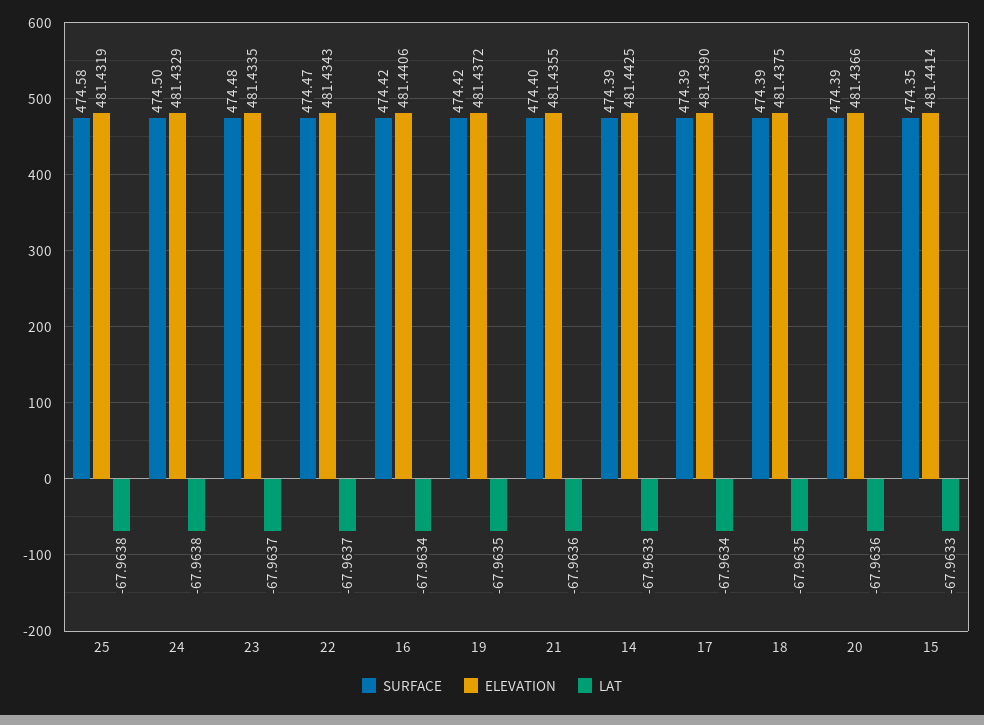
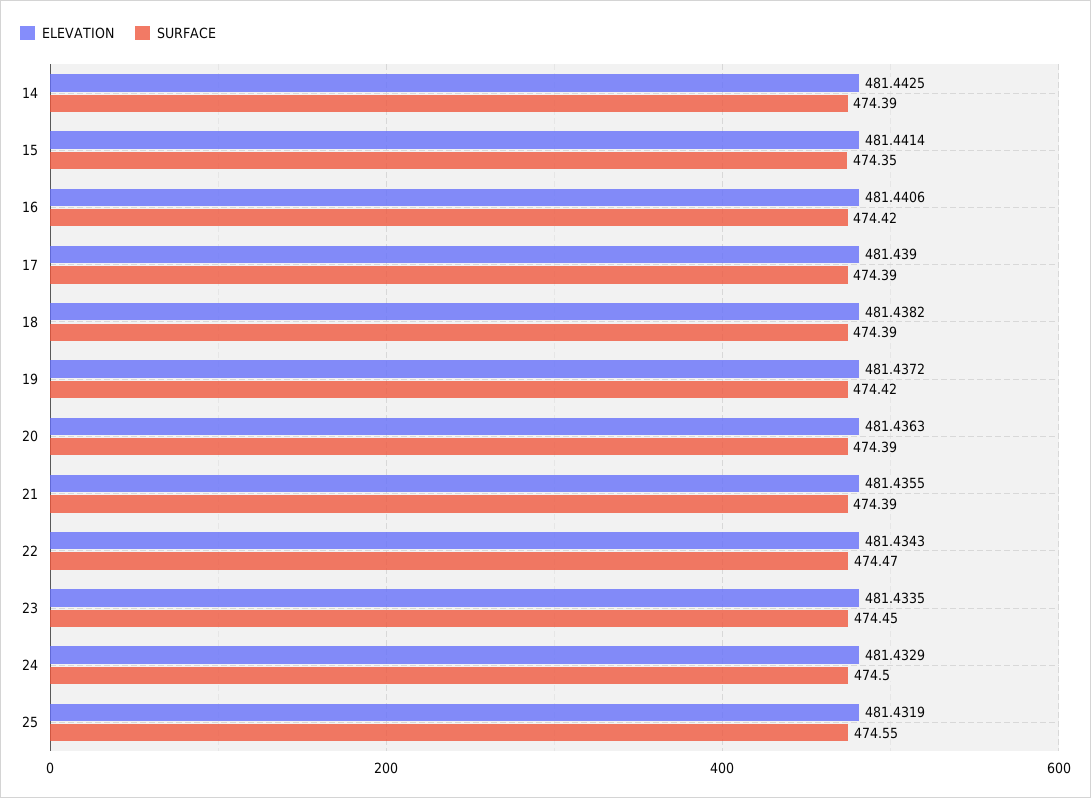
SURFACE, 25: 474.58 -> 474.55
LAT, 25: -67.9638 -> none
LAT, 24: -67.9638 -> none
SURFACE, 23: 474.48 -> 474.45
LAT, 23: -67.9637 -> none
LAT, 22: -67.9637 -> none
LAT, 16: -67.9634 -> none
LAT, 19: -67.9635 -> none
SURFACE, 21: 474.4 -> 474.39
LAT, 21: -67.9636 -> none
LAT, 14: -67.9633 -> none
LAT, 17: -67.9634 -> none
ELEVATION, 18: 481.4375 -> 481.4382
LAT, 18: -67.9635 -> none
ELEVATION, 20: 481.4366 -> 481.4363
LAT, 20: -67.9636 -> none
LAT, 15: -67.9633 -> none

